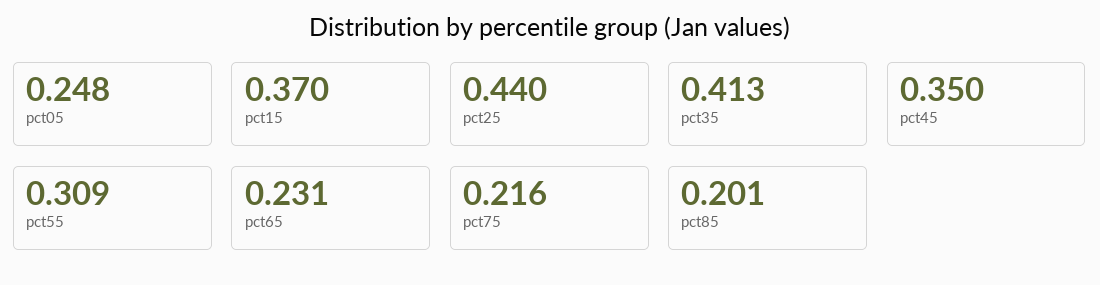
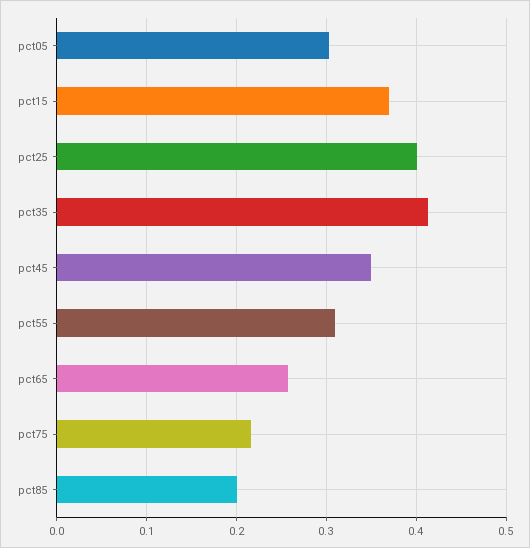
pct05: 0.248 -> 0.3
pct25: 0.44 -> 0.4
pct65: 0.231 -> 0.26

